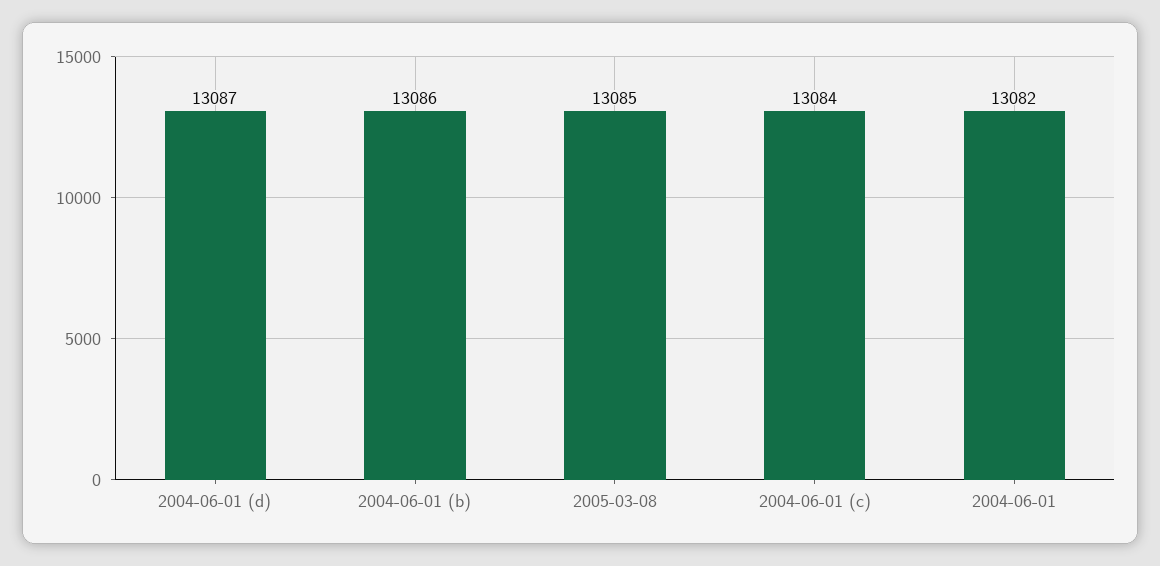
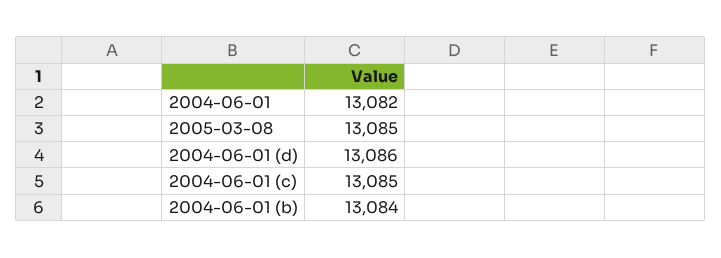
2004-06-01 (d): 13087 -> 13086
2004-06-01 (b): 13086 -> 13084
2004-06-01 (c): 13084 -> 13085

